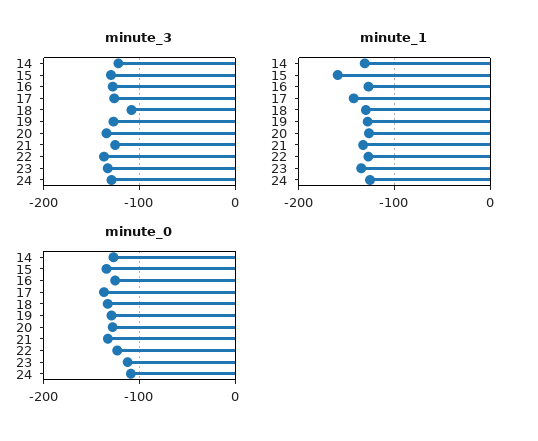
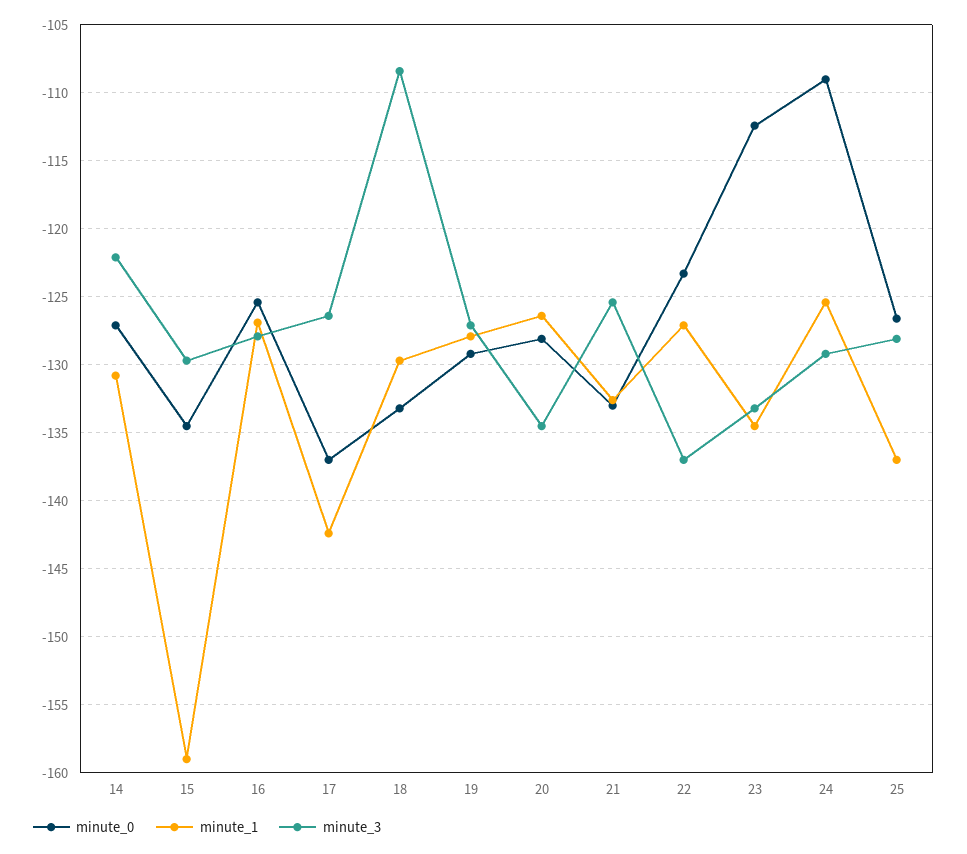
minute_0, 25: none -> -126.5
minute_1, 25: none -> -137
minute_3, 25: none -> -128

